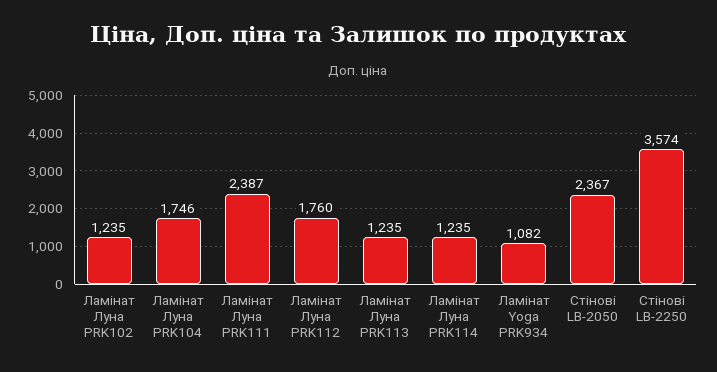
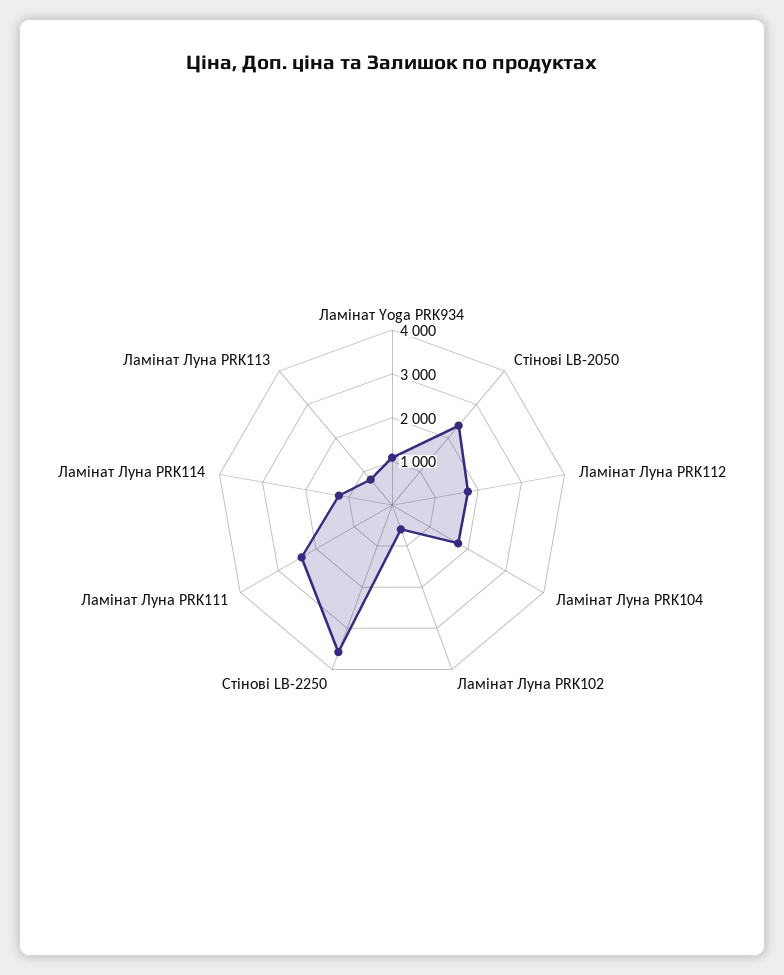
Ламінат Луна PRK102: 1235 -> 600
Ламінат Луна PRK113: 1235 -> 800

